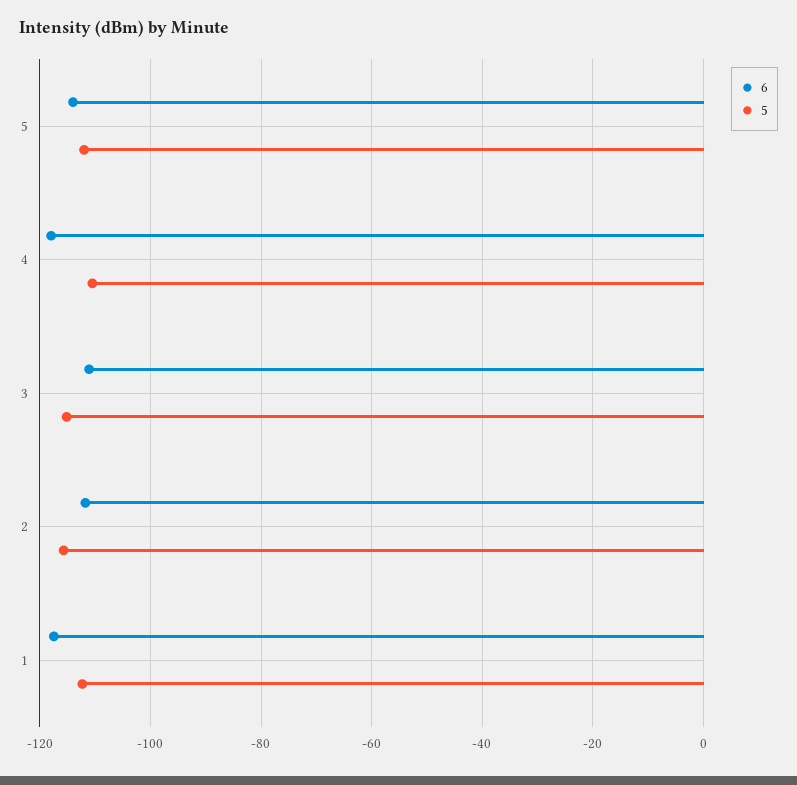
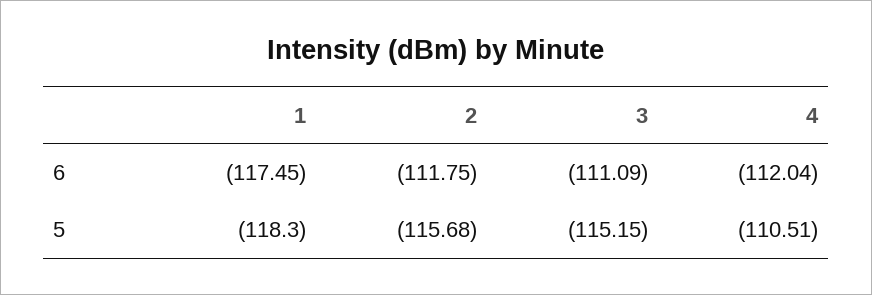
6, 5: -114 -> none
5, 5: -112 -> none
6, 4: -118 -> -112.04
5, 1: -112 -> -118.3

